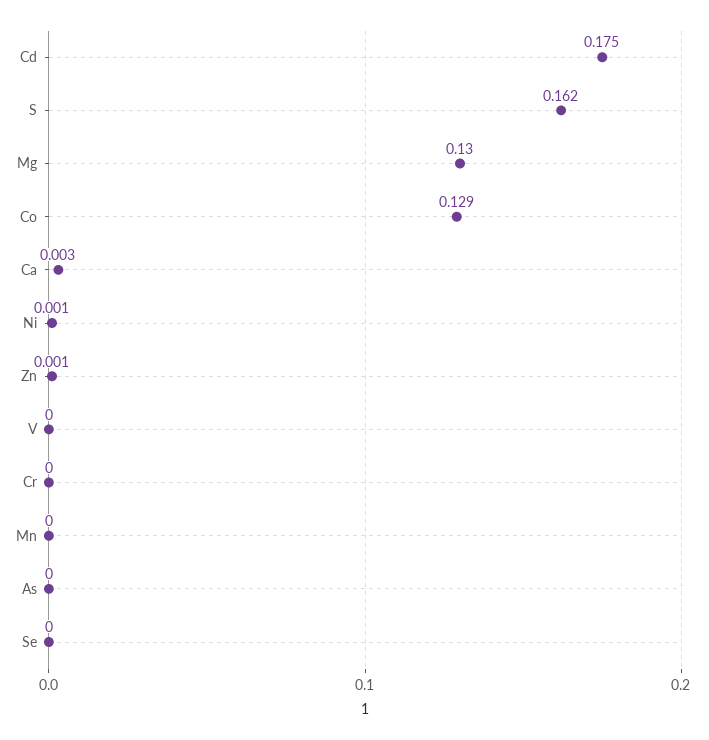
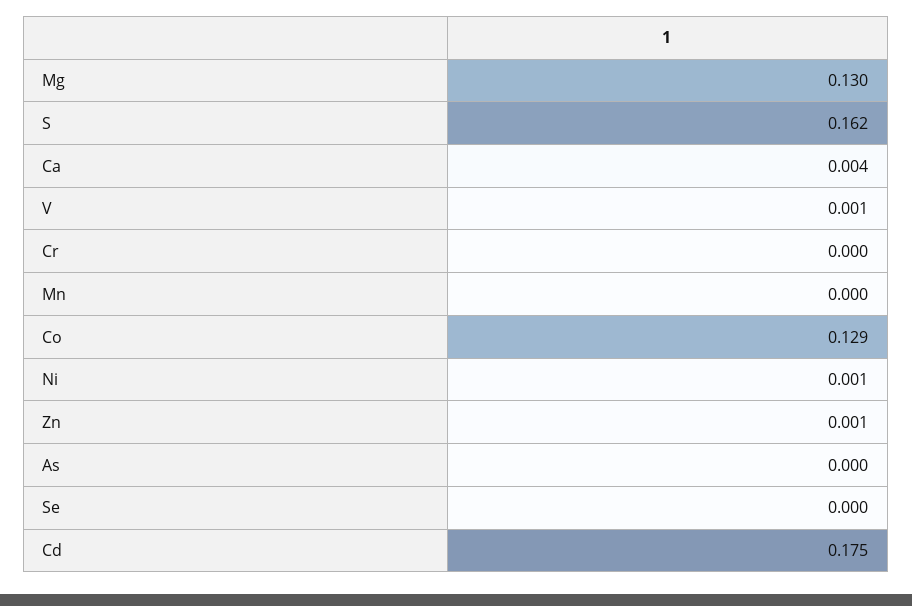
Ca: 0.003 -> 0.004
V: 0 -> 0.001

